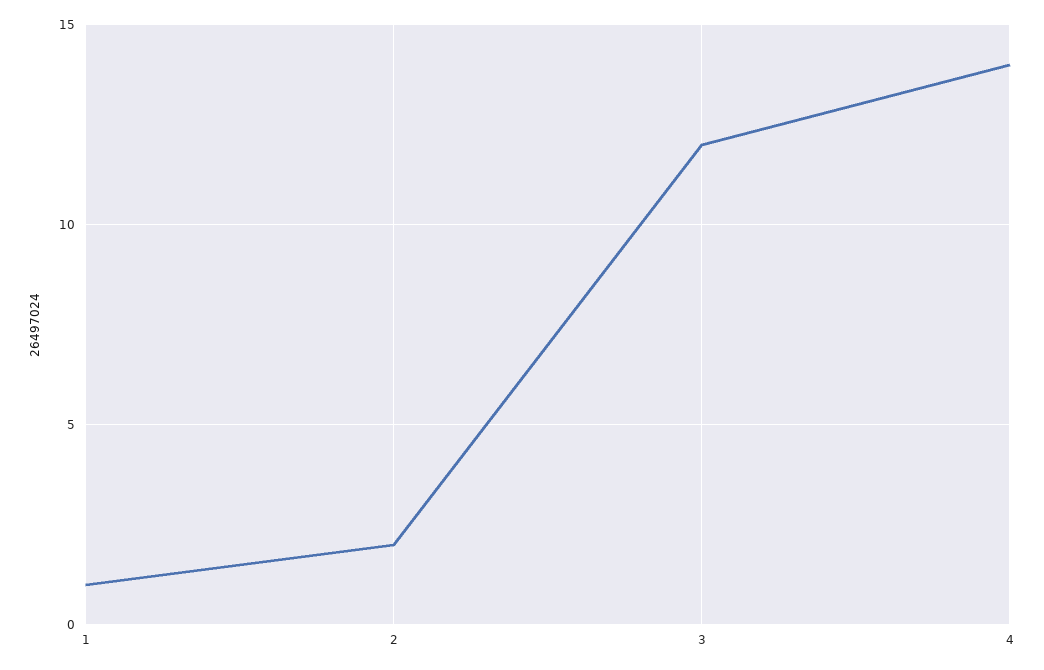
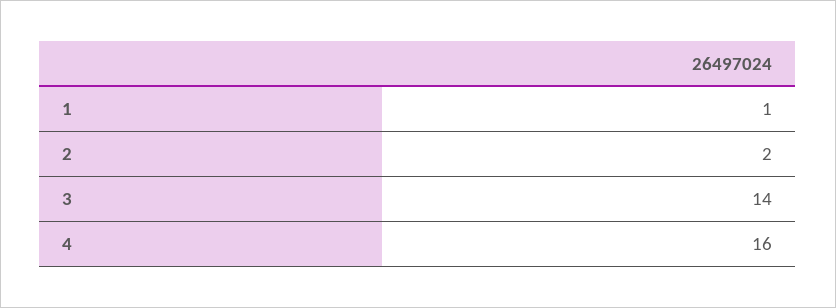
3: 12 -> 14
4: 14 -> 16

